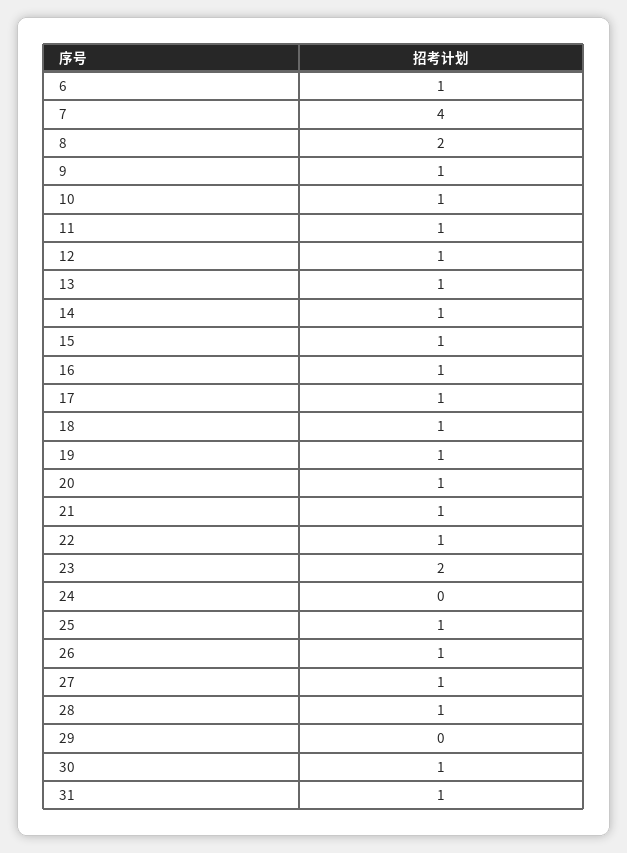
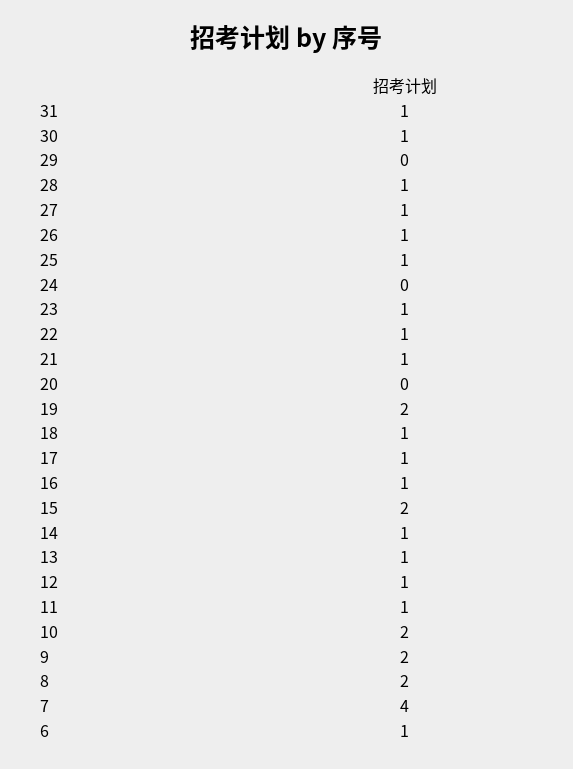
9: 1 -> 2
10: 1 -> 2
15: 1 -> 2
19: 1 -> 2
20: 1 -> 0
23: 2 -> 1

